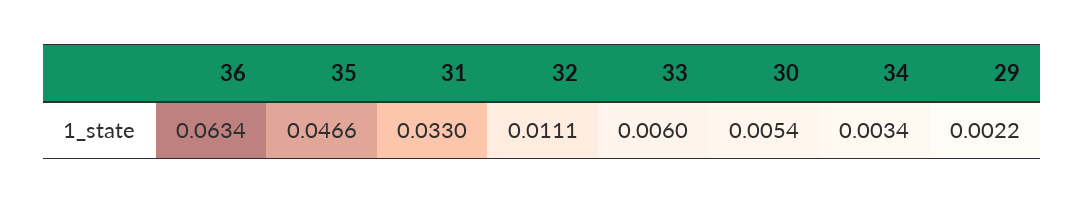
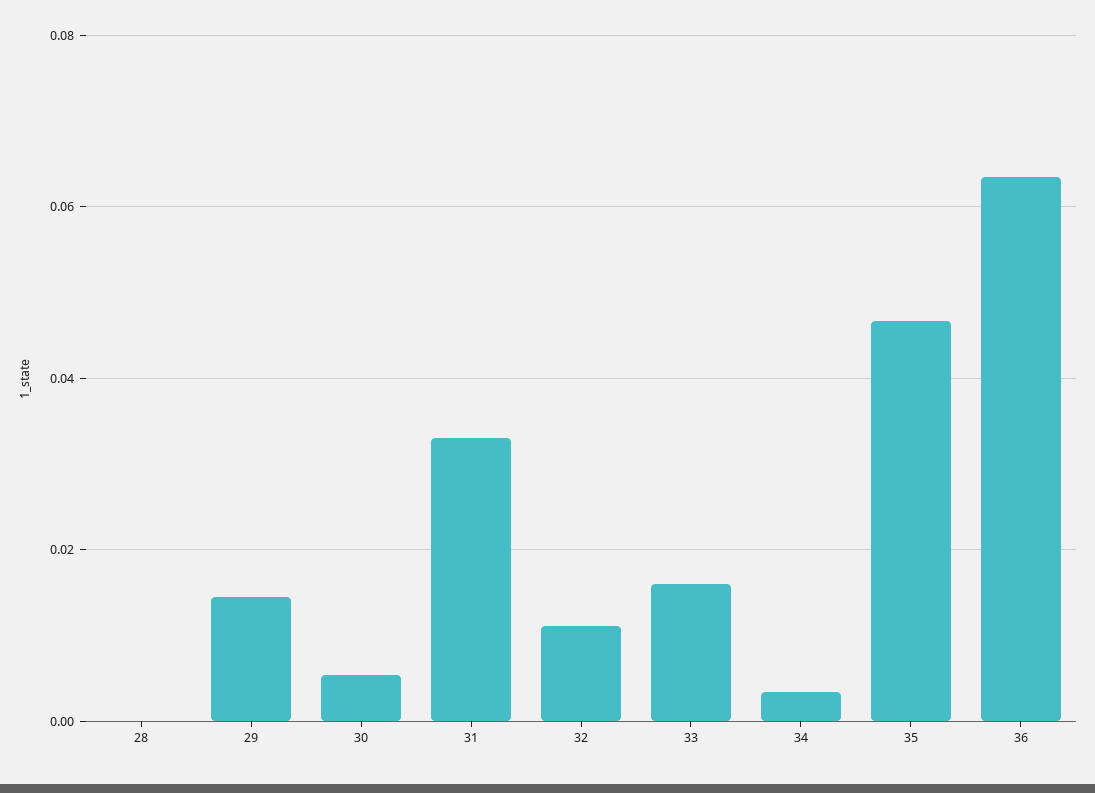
33: 0.006 -> 0.016
29: 0.0022 -> 0.014
28: none -> 0

